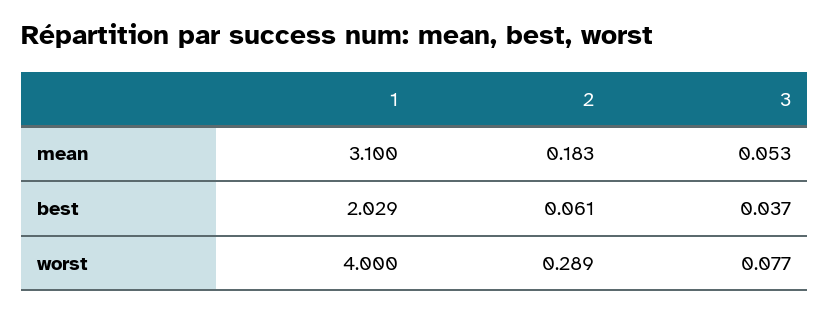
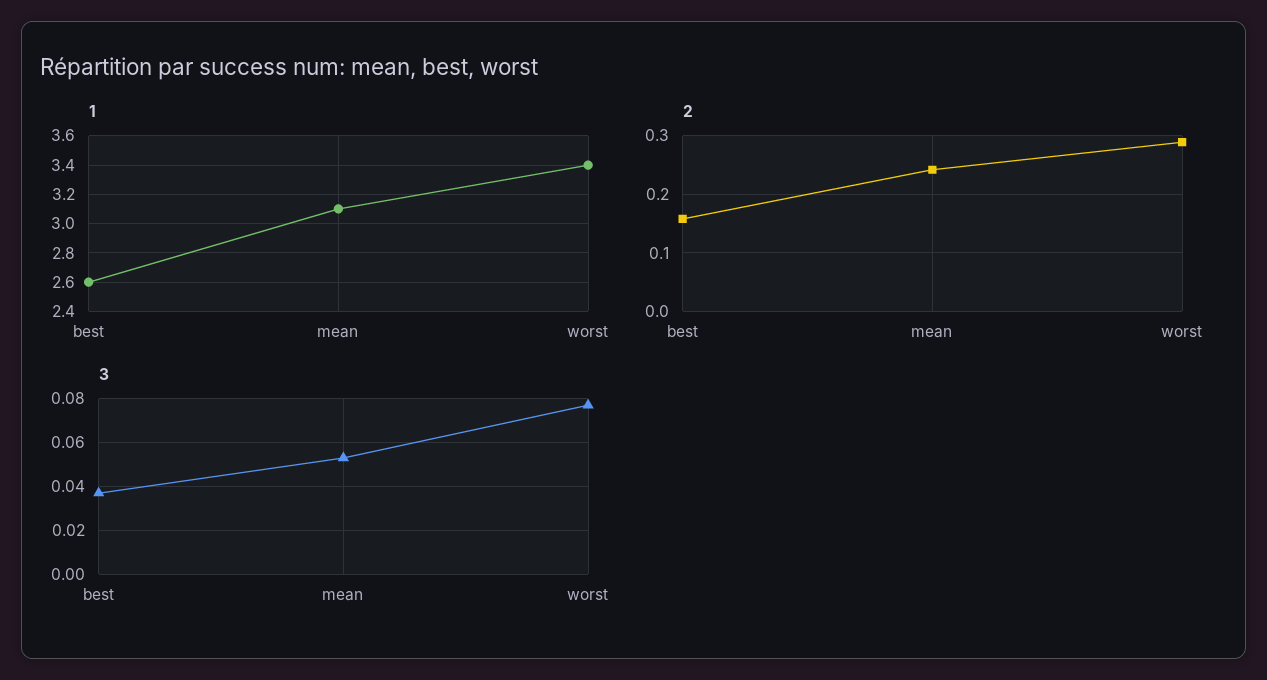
2, mean: 0.183 -> 0.24
1, best: 2.029 -> 2.6
2, best: 0.061 -> 0.16
1, worst: 4 -> 3.4

